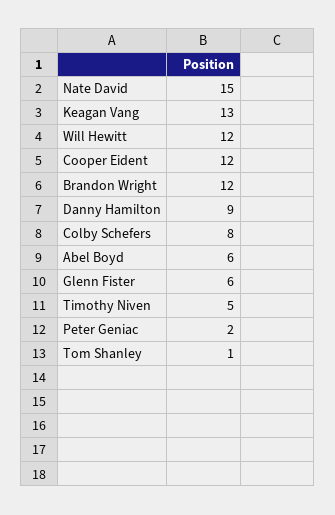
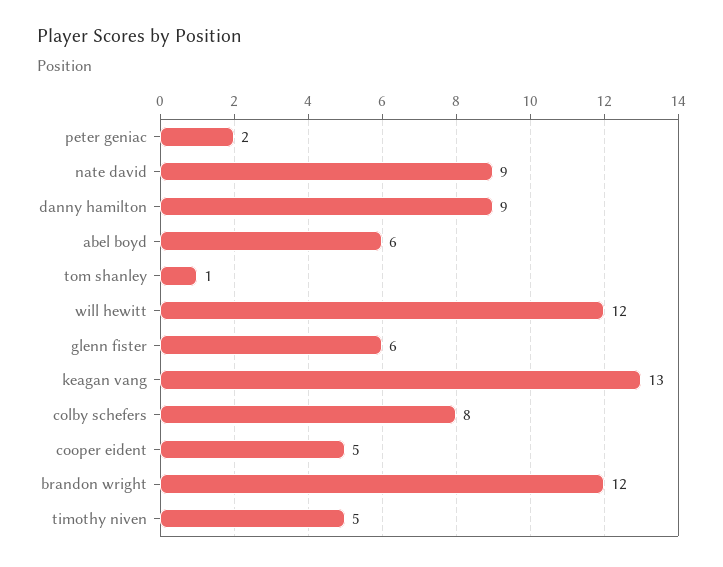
Nate David: 15 -> 9
Cooper Eident: 12 -> 5

